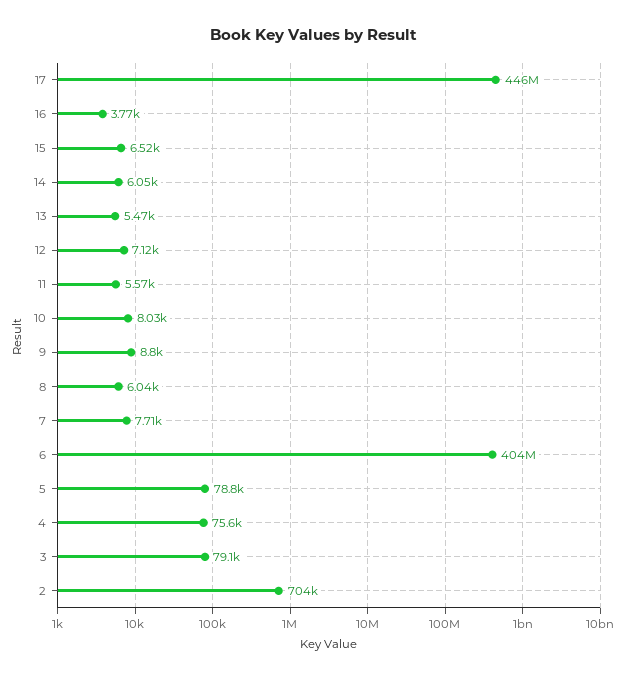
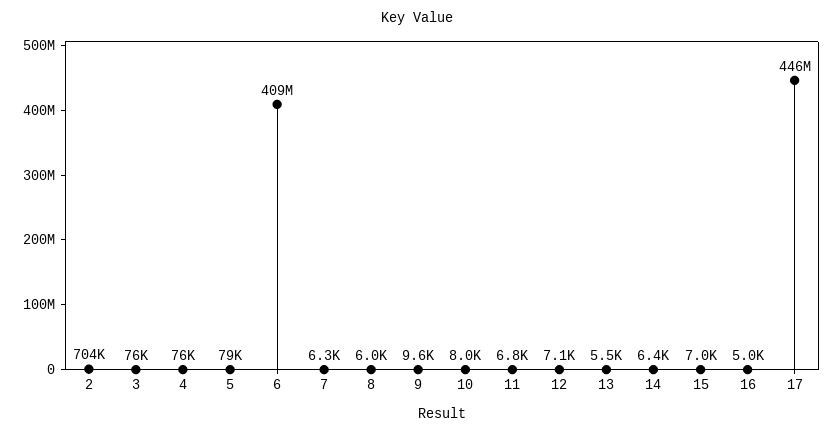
16: 3770 -> 5000
15: 6520 -> 7000
14: 6050 -> 6400
11: 5570 -> 6800
9: 8800 -> 9600
7: 7710 -> 6300
6: 404000000 -> 409000000
3: 79100 -> 76000

